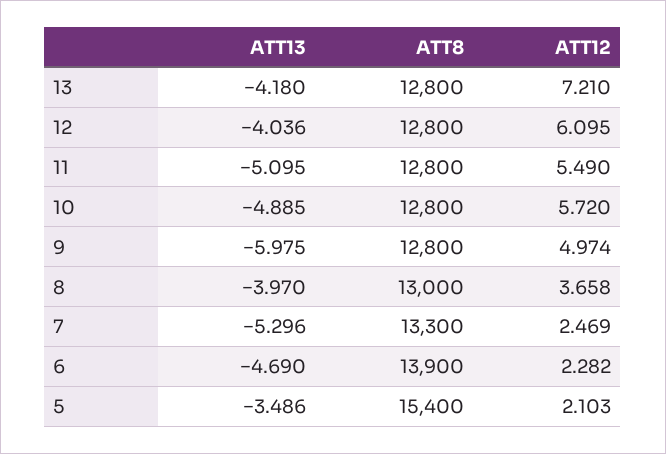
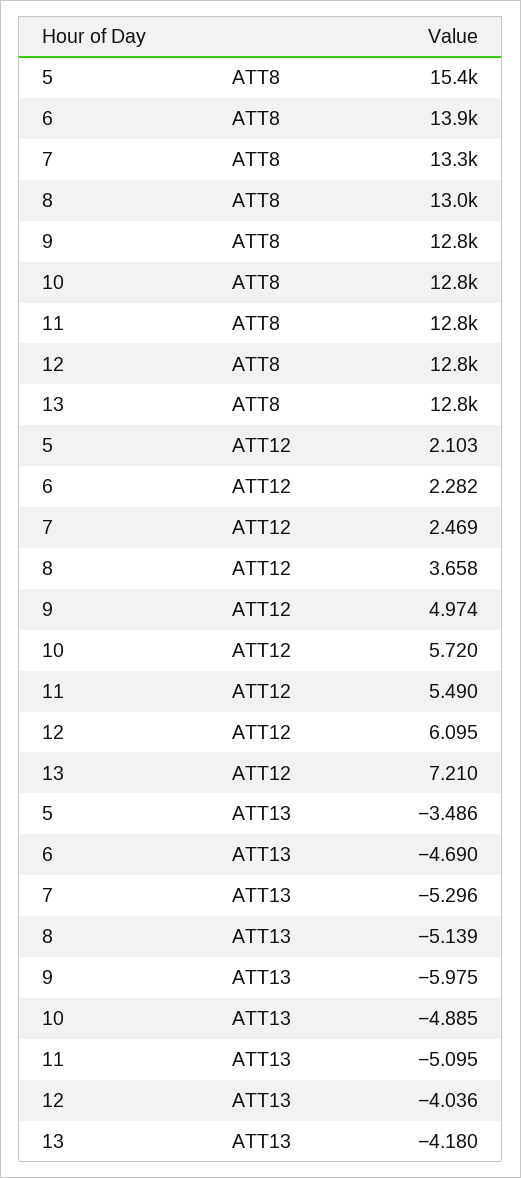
ATT13, 8: -3.97 -> -5.139

